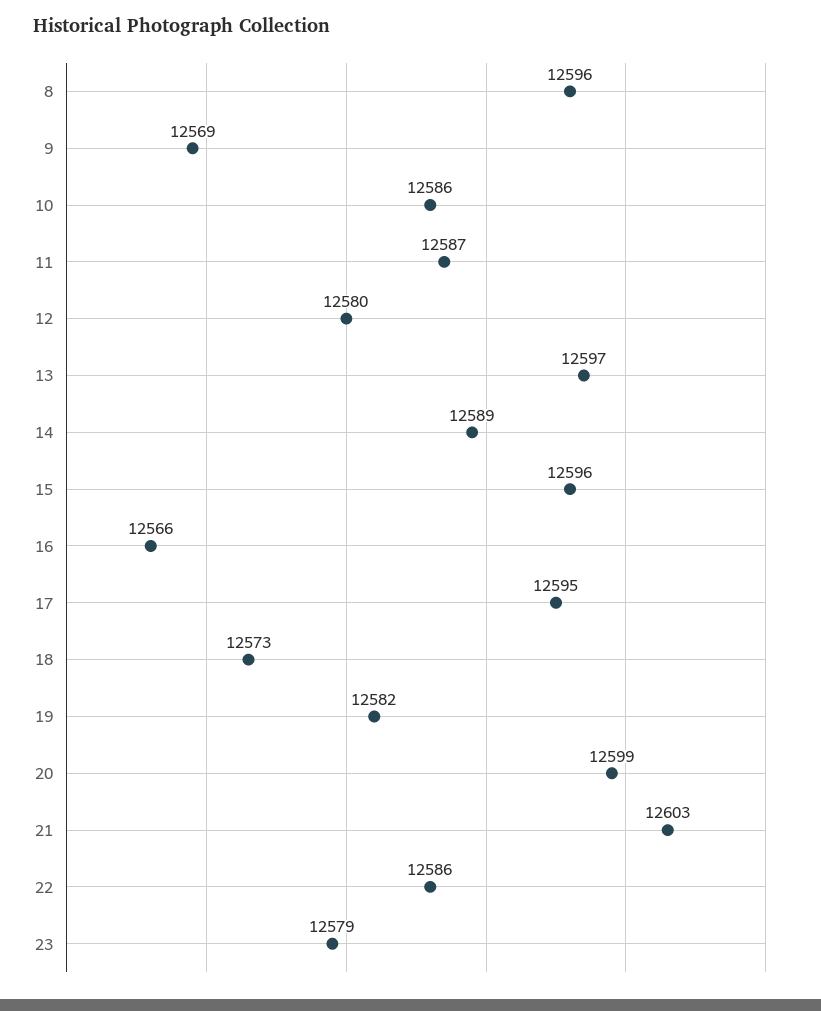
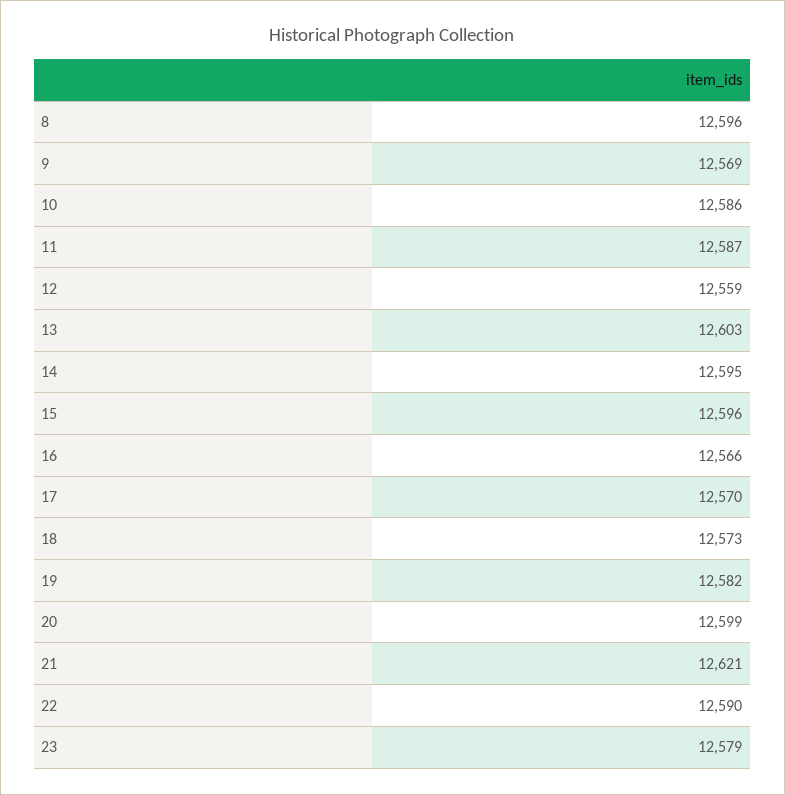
12: 12580 -> 12559
13: 12597 -> 12603
14: 12589 -> 12595
17: 12595 -> 12570
21: 12603 -> 12621
22: 12586 -> 12590

